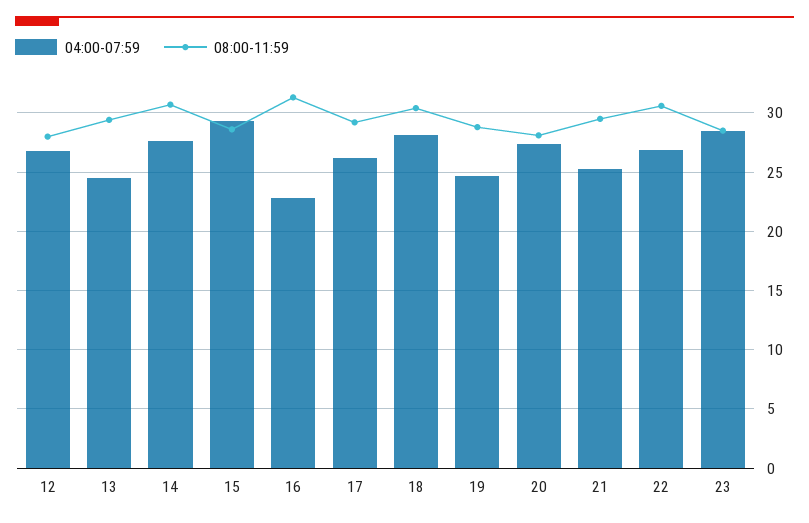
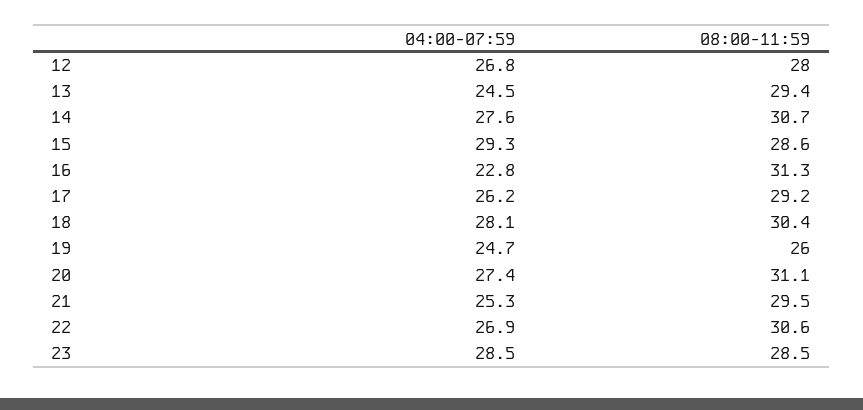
08:00-11:59, 19: 29 -> 26
08:00-11:59, 20: 28 -> 31.1

